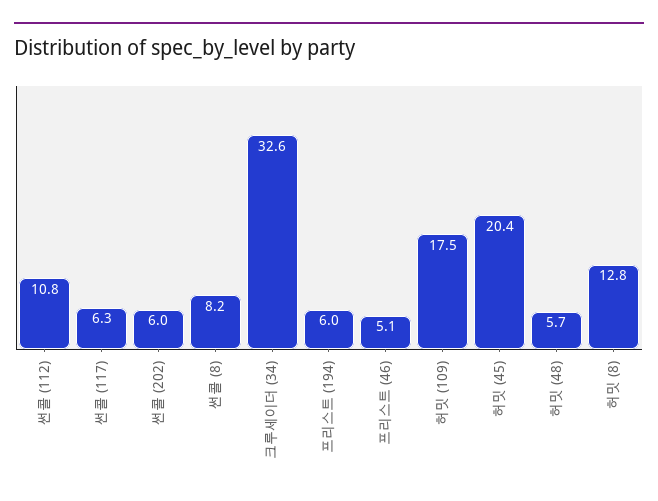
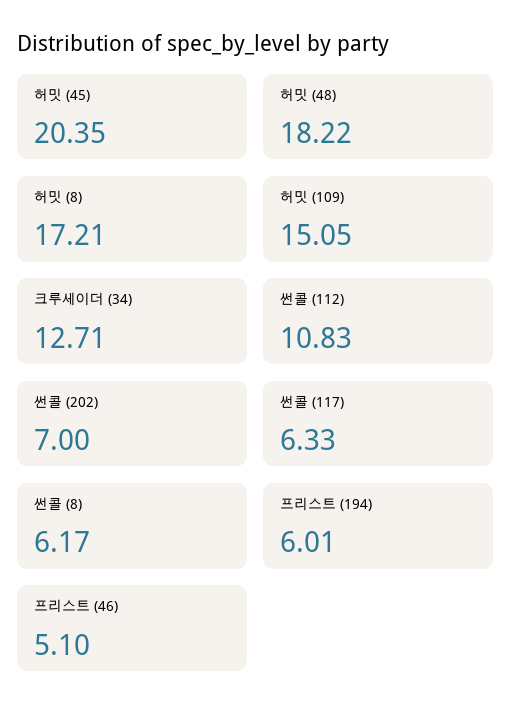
썬콜 (202): 6 -> 7
썬콜 (8): 8.2 -> 6.17
크루세이더 (34): 32.6 -> 12.71
허밋 (109): 17.5 -> 15.05
허밋 (48): 5.7 -> 18.22
허밋 (8): 12.8 -> 17.21

